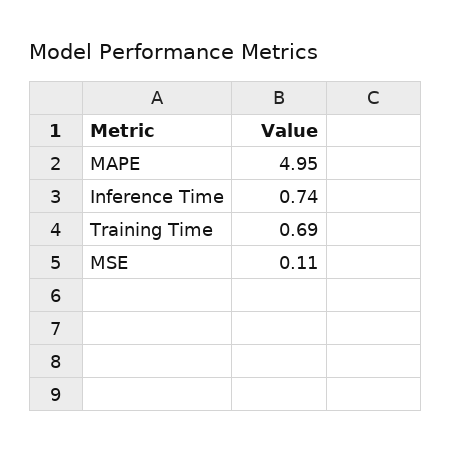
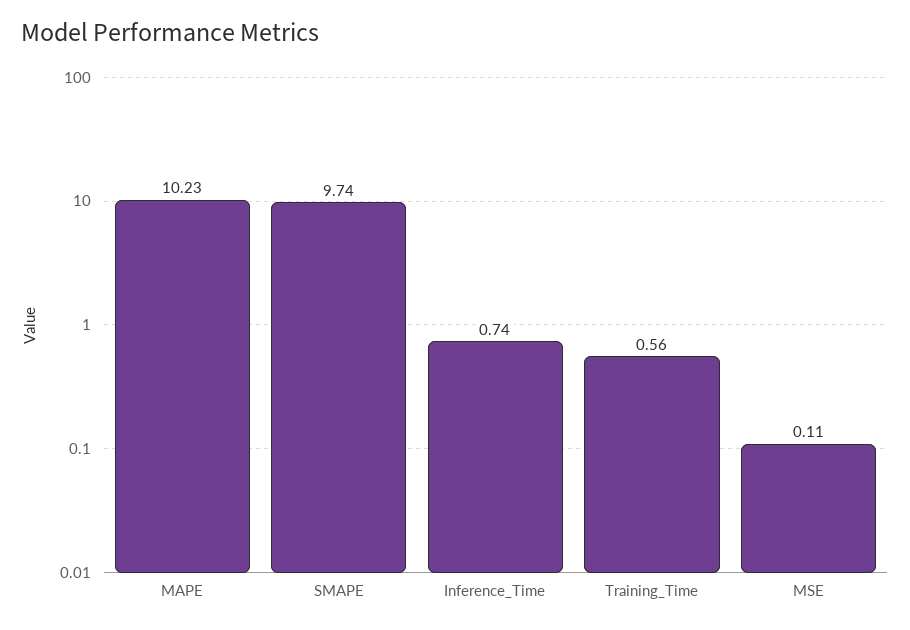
MAPE: 4.95 -> 10.23
Training Time: 0.69 -> 0.56
SMAPE: none -> 9.74

